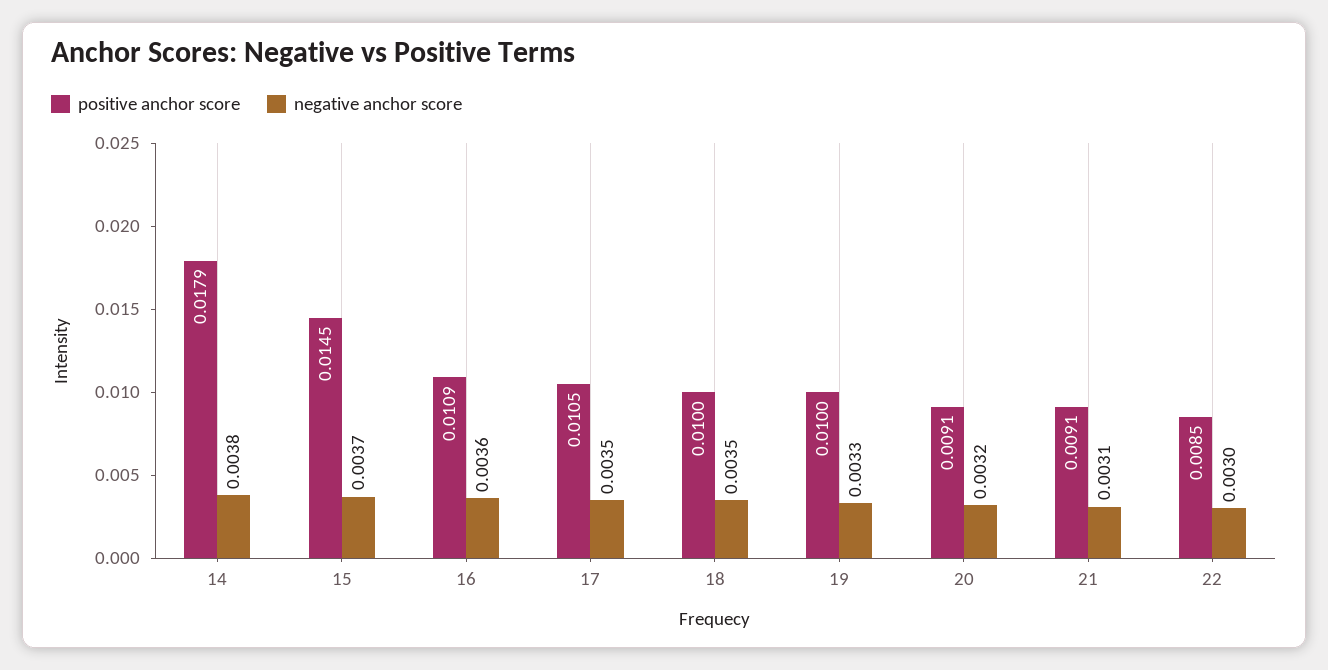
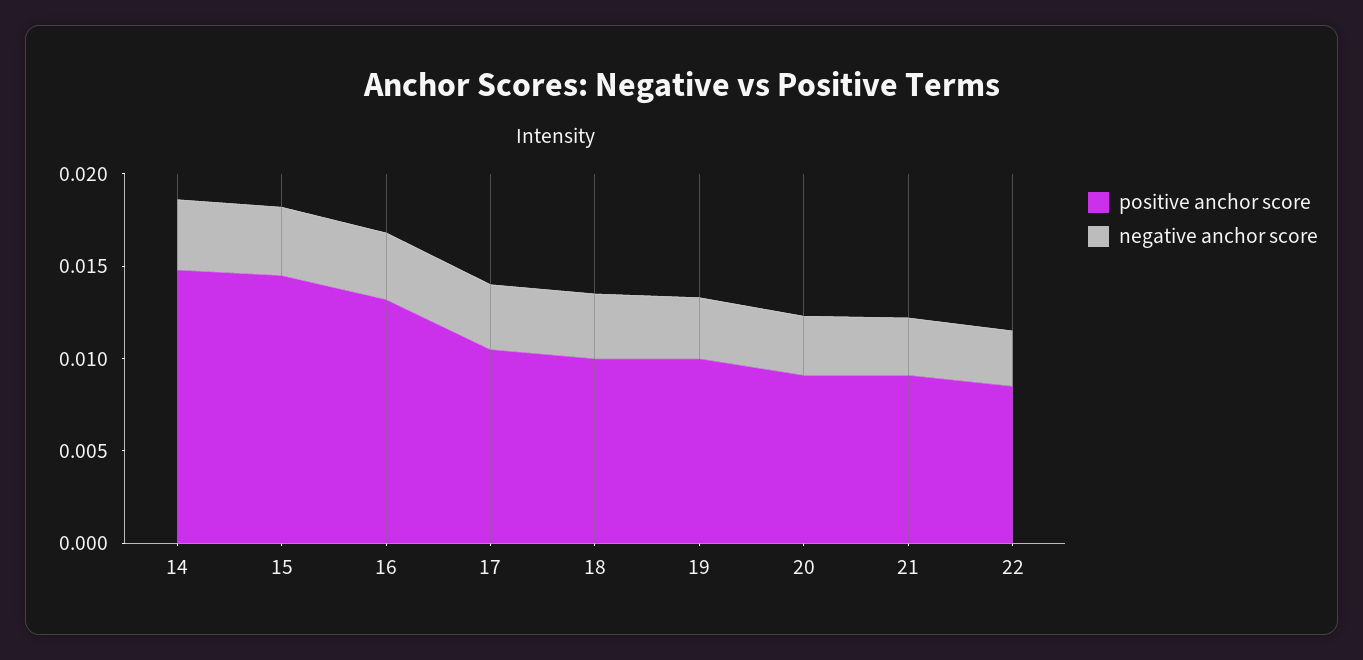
positive anchor score, 14: 0.0179 -> 0.015
positive anchor score, 16: 0.0109 -> 0.013

